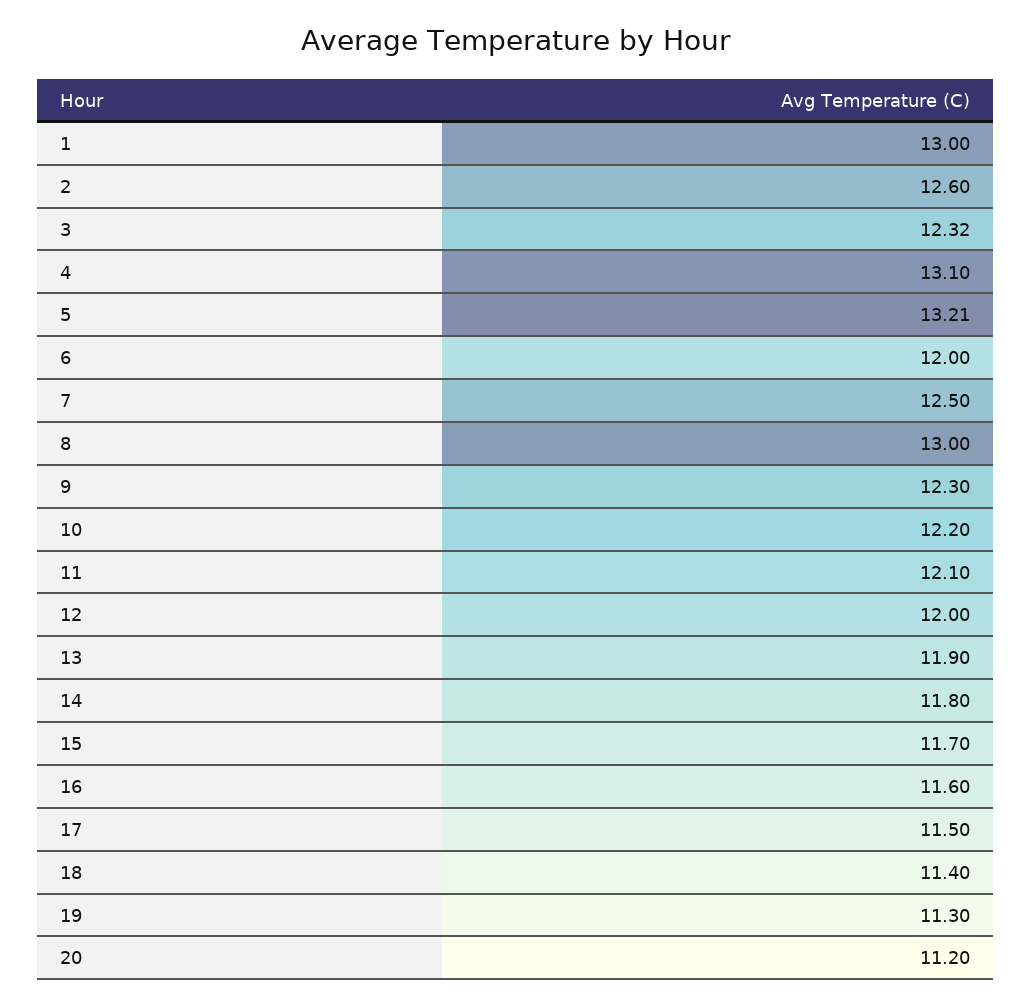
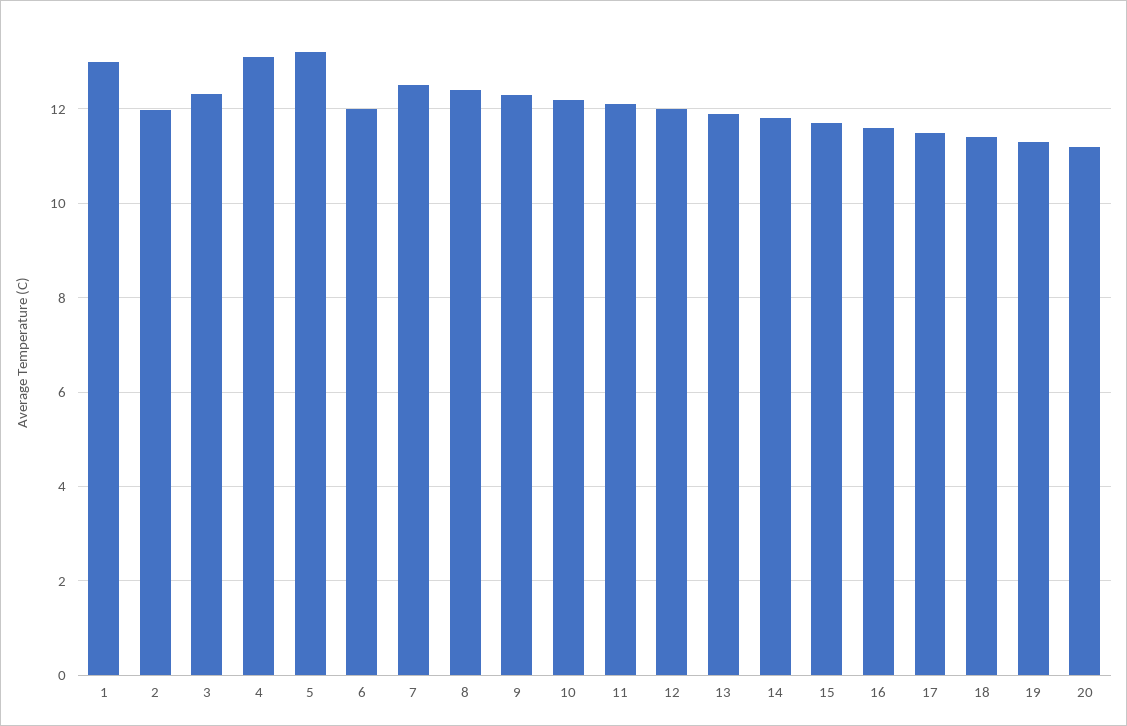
2: 12.6 -> 12
8: 13 -> 12.4

